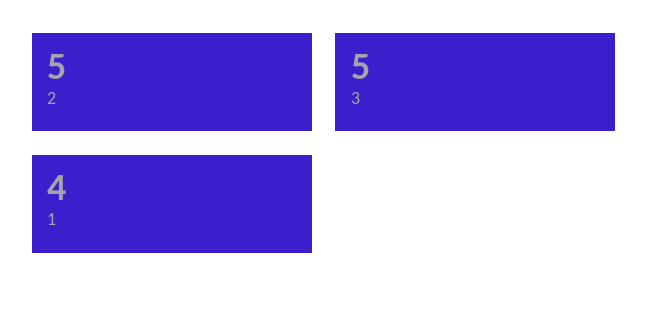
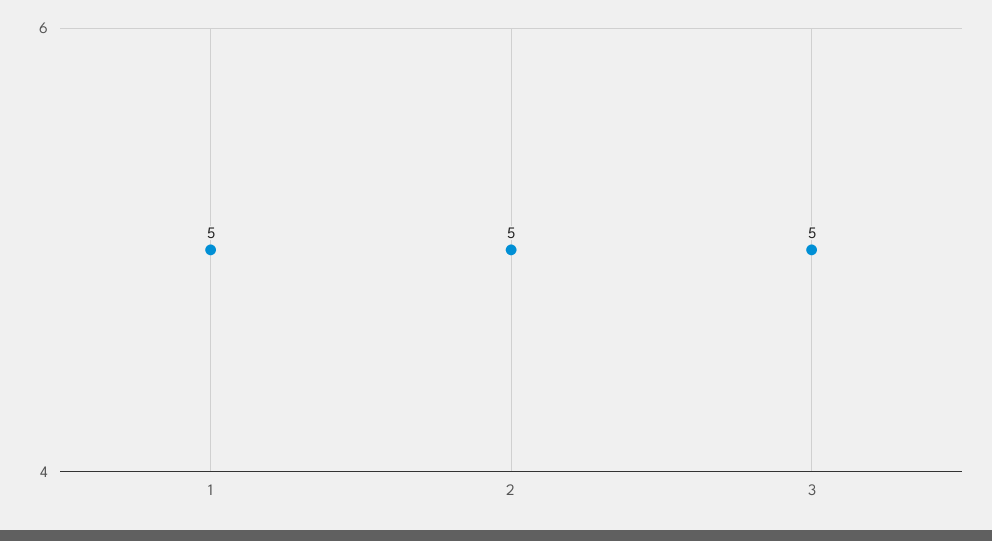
1: 4 -> 5

